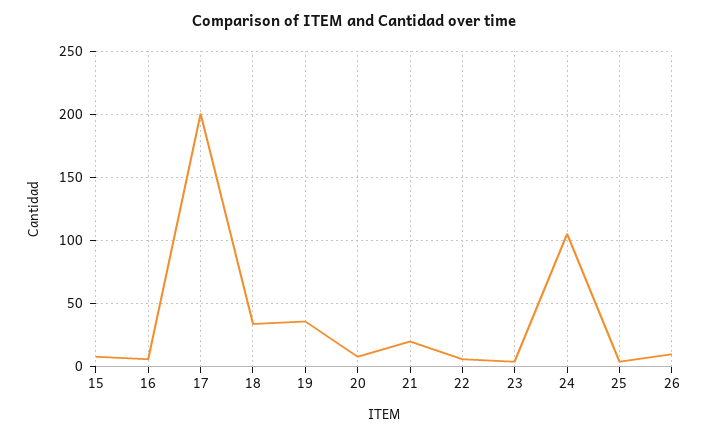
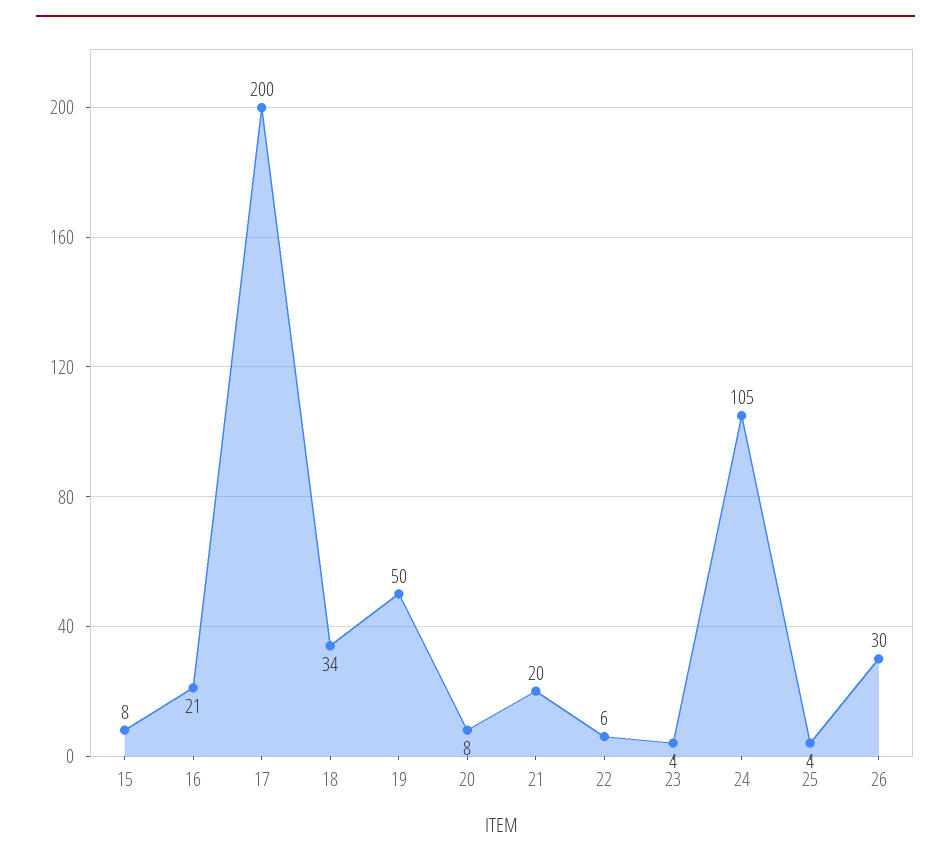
16: 5 -> 21
19: 35 -> 50
26: 10 -> 30

